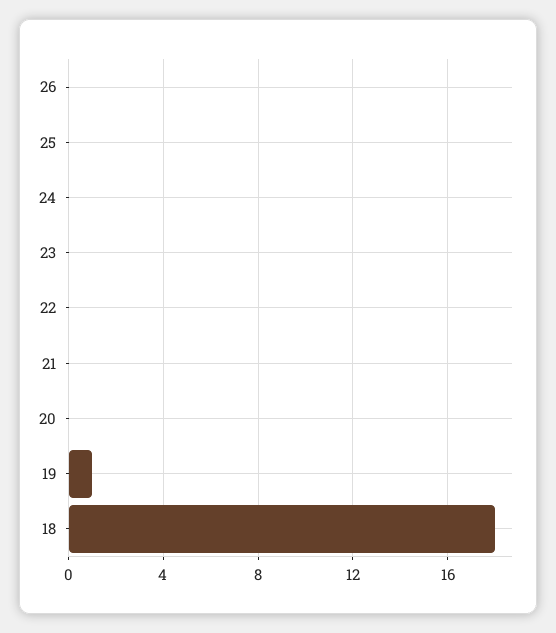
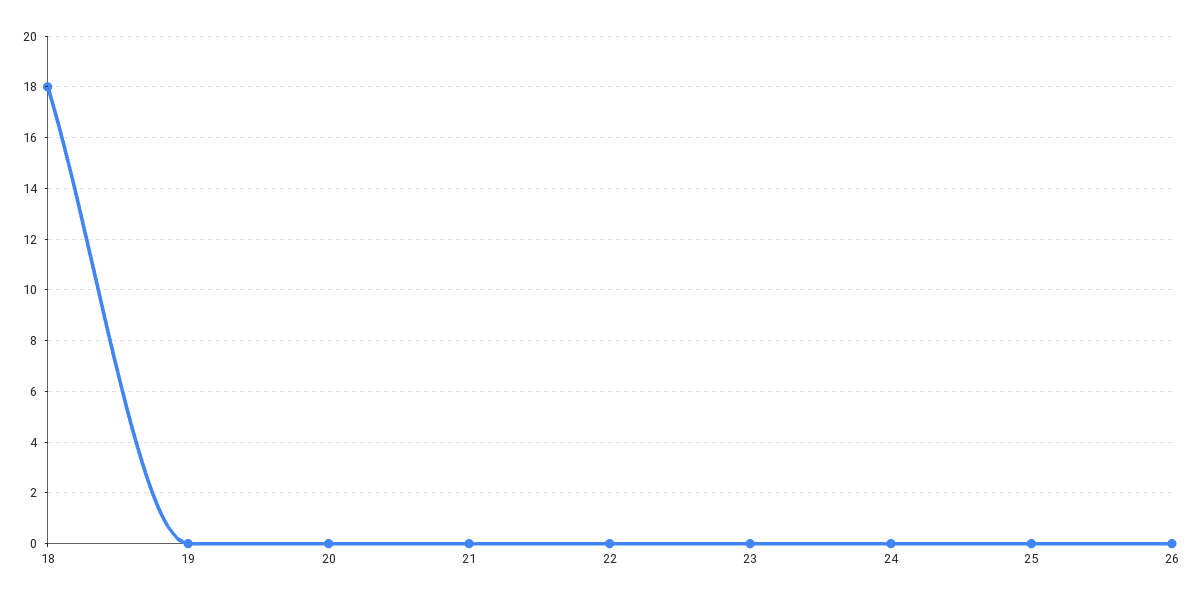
19: 1 -> 0

